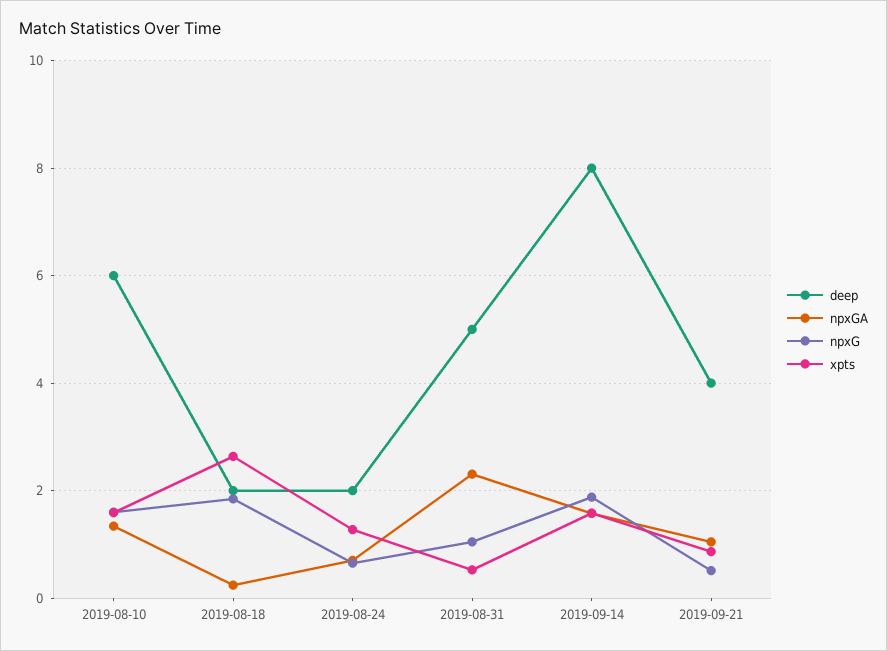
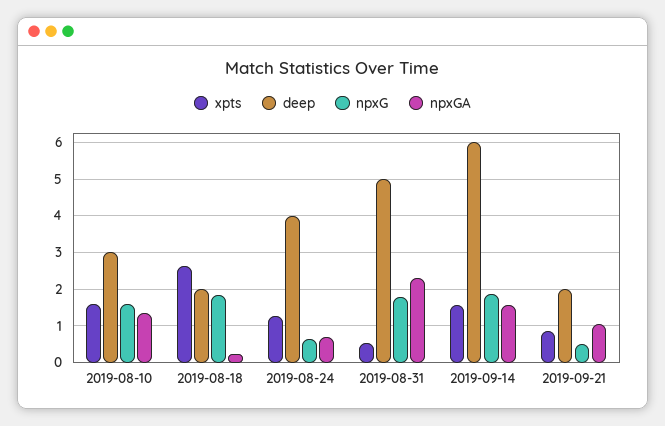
deep, 2019-08-10: 6 -> 3
deep, 2019-08-24: 2 -> 4
npxG, 2019-08-31: 1 -> 1.8
deep, 2019-09-14: 8 -> 6
deep, 2019-09-21: 4 -> 2

